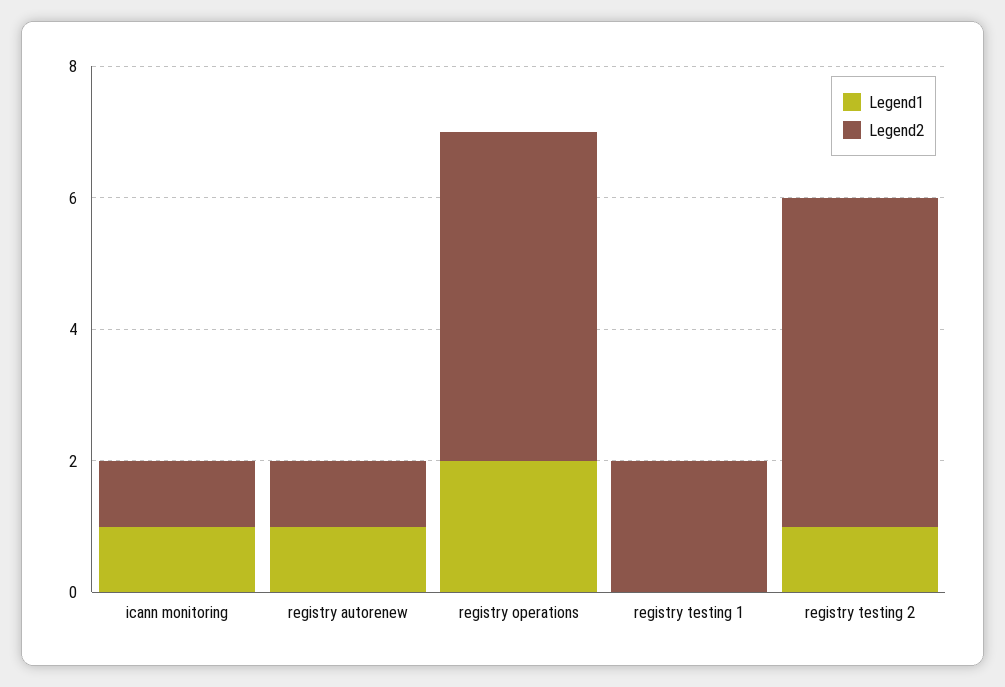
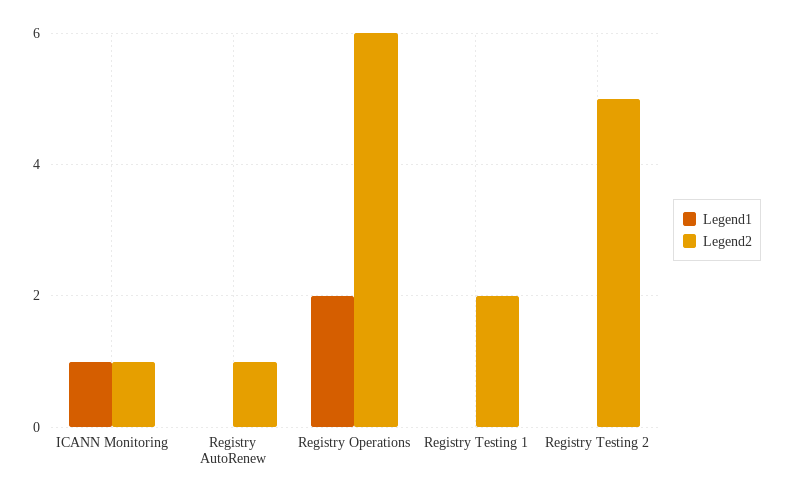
Legend1, registry autorenew: 1 -> 0
Legend2, registry operations: 5 -> 6
Legend1, registry testing 2: 1 -> 0

